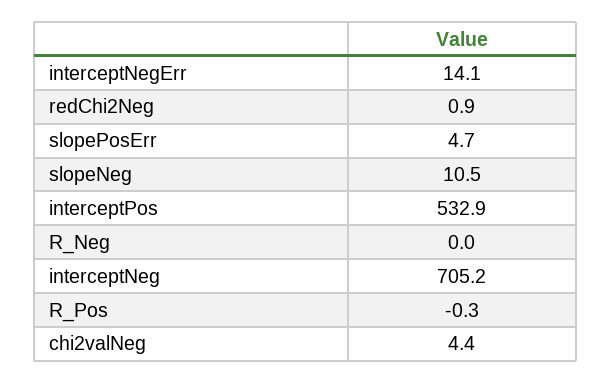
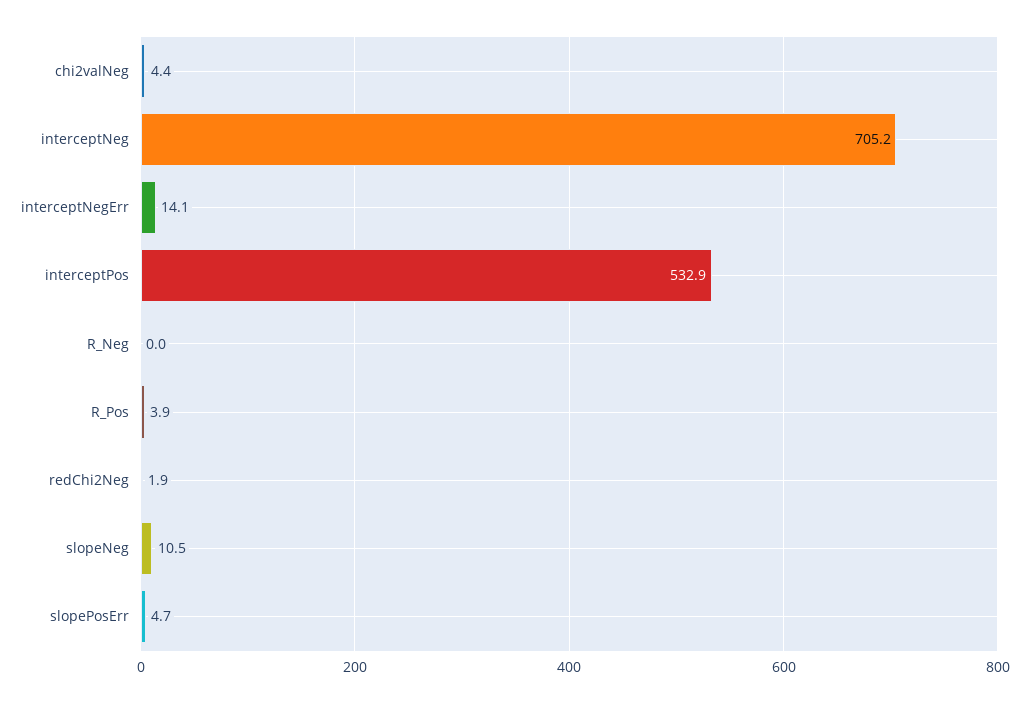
redChi2Neg: 0.9 -> 1.9
R_Pos: -0.3 -> 3.9

